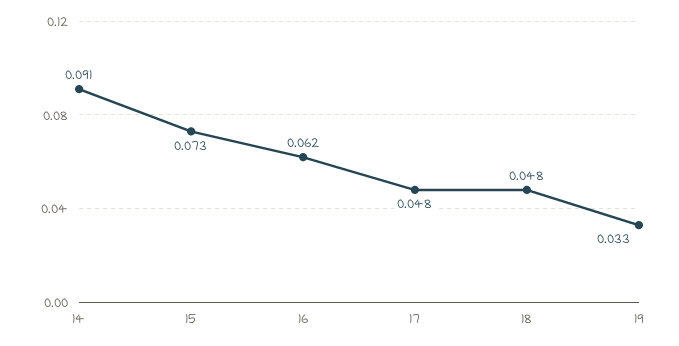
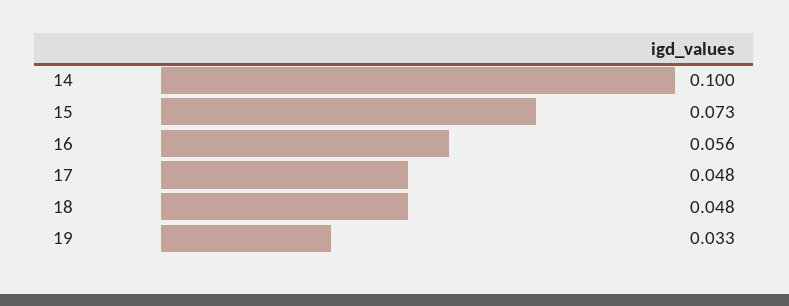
14: 0.091 -> 0.1
16: 0.062 -> 0.056

